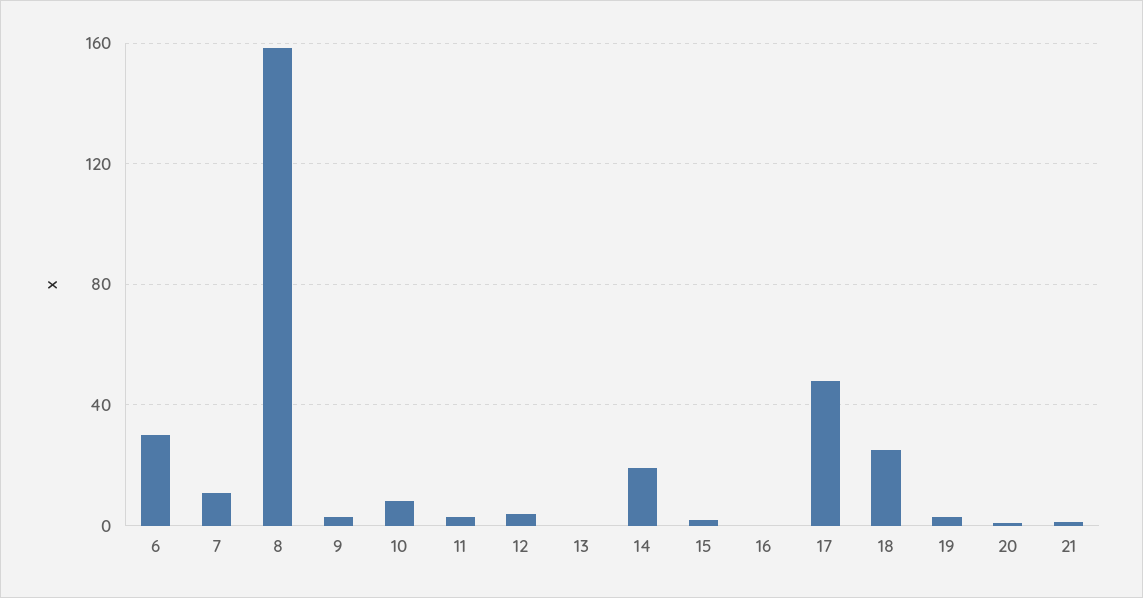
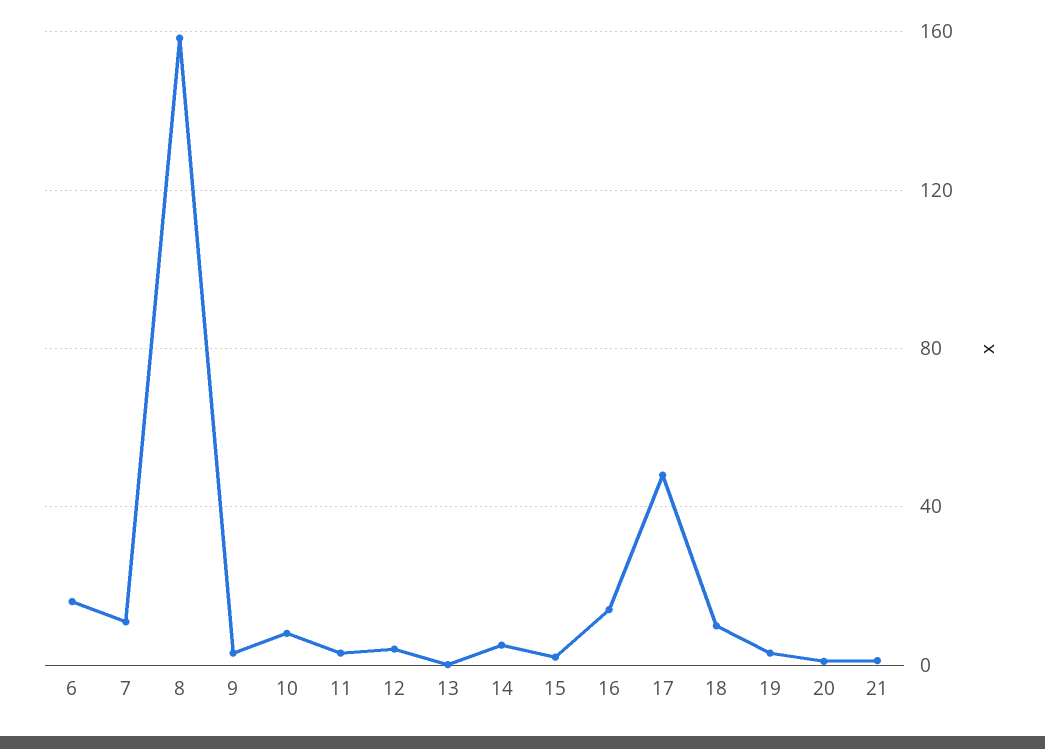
6: 30 -> 15
14: 20 -> 5
16: 0 -> 15
18: 25 -> 10

